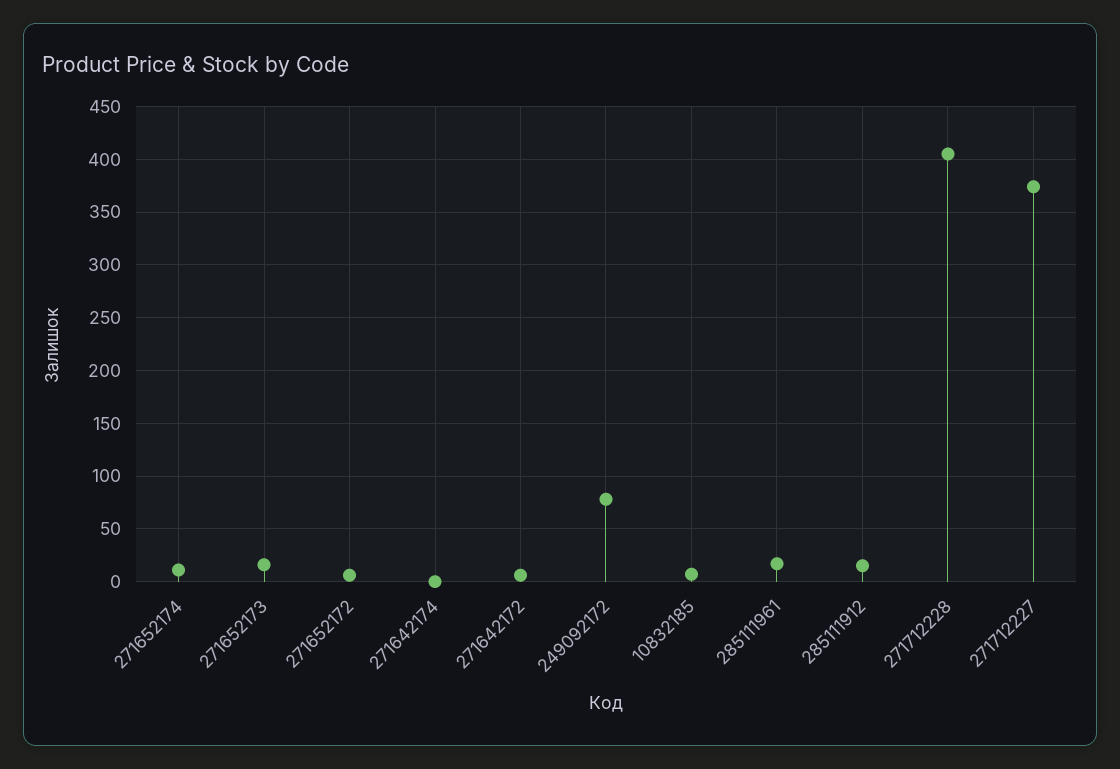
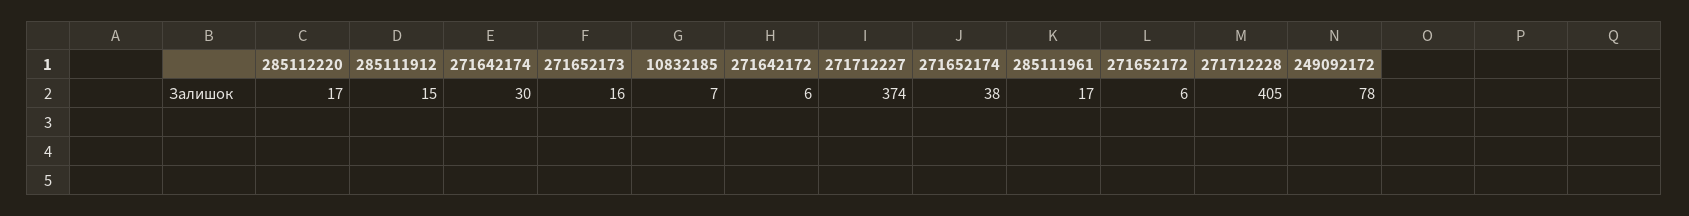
271652174: 10 -> 38
271642174: 0 -> 30
285112220: none -> 17

